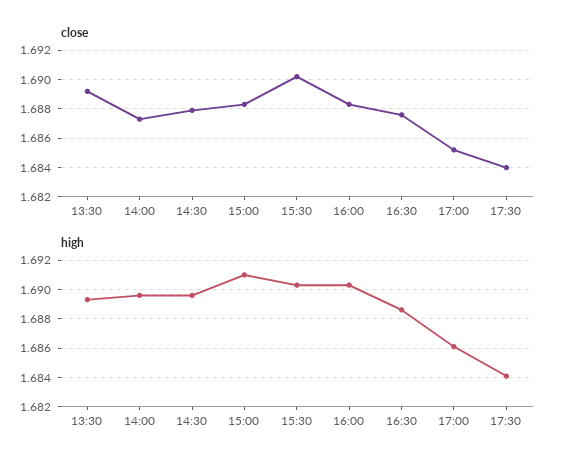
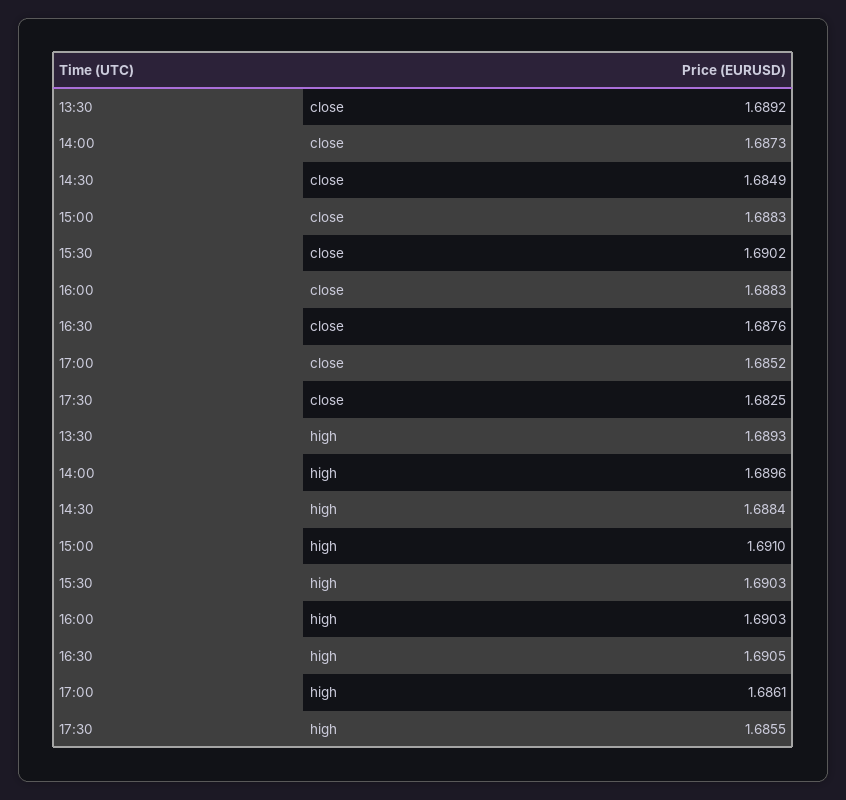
close, 14:30: 1.688 -> 1.6849
close, 17:30: 1.684 -> 1.6825
high, 14:30: 1.6895 -> 1.6884
high, 16:30: 1.6885 -> 1.6905
high, 17:30: 1.684 -> 1.6855

